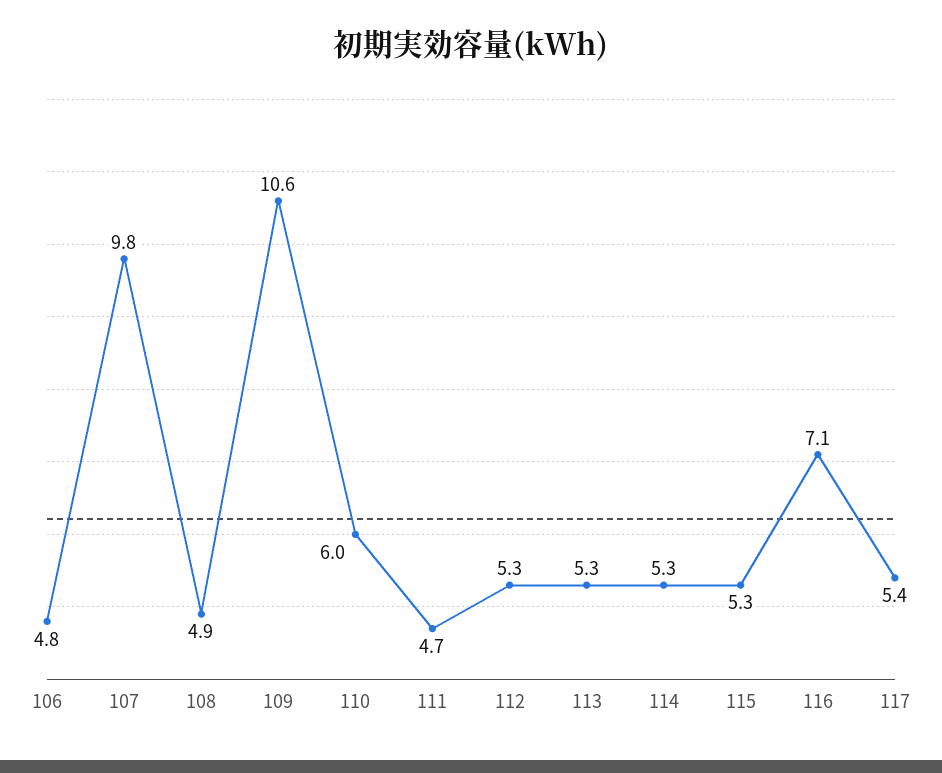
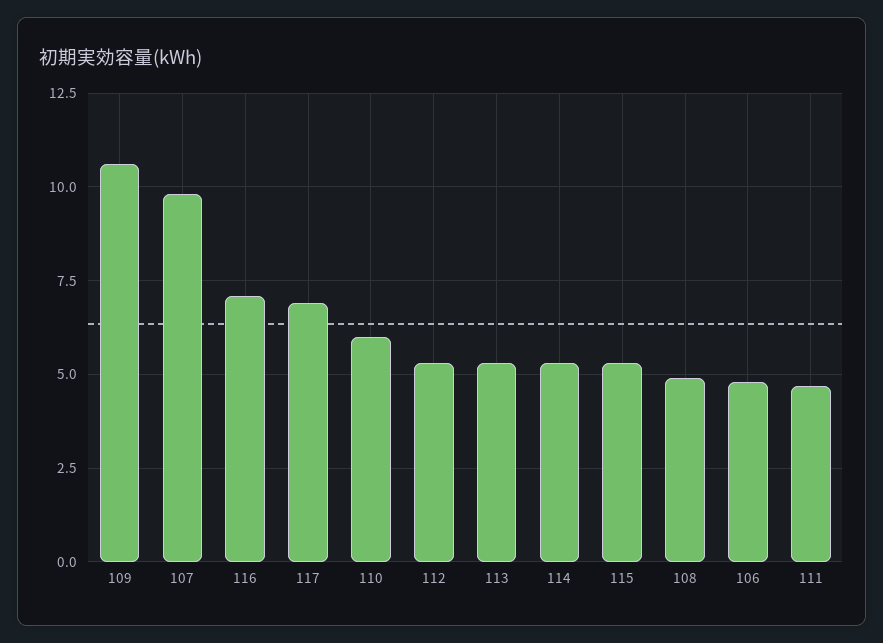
117: 5.4 -> 7

